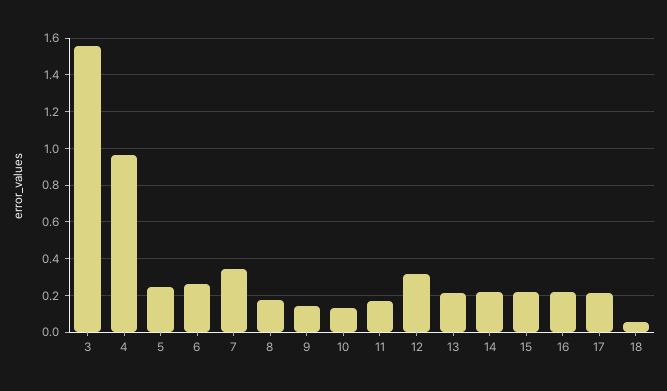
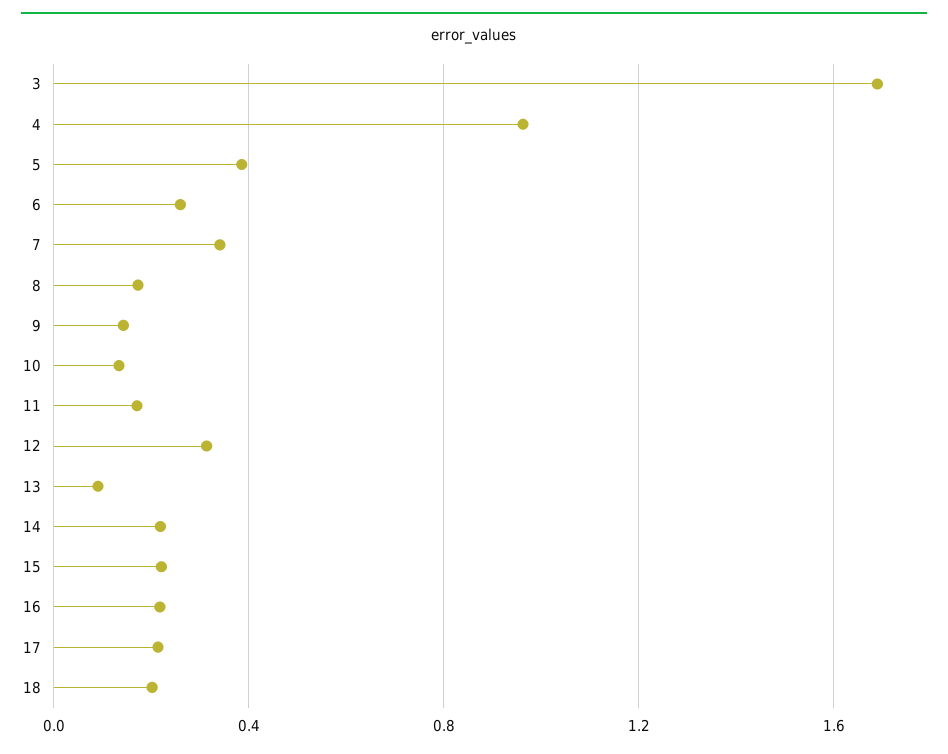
3: 1.55 -> 1.7
5: 0.25 -> 0.4
13: 0.2 -> 0.1
18: 0.05 -> 0.2

